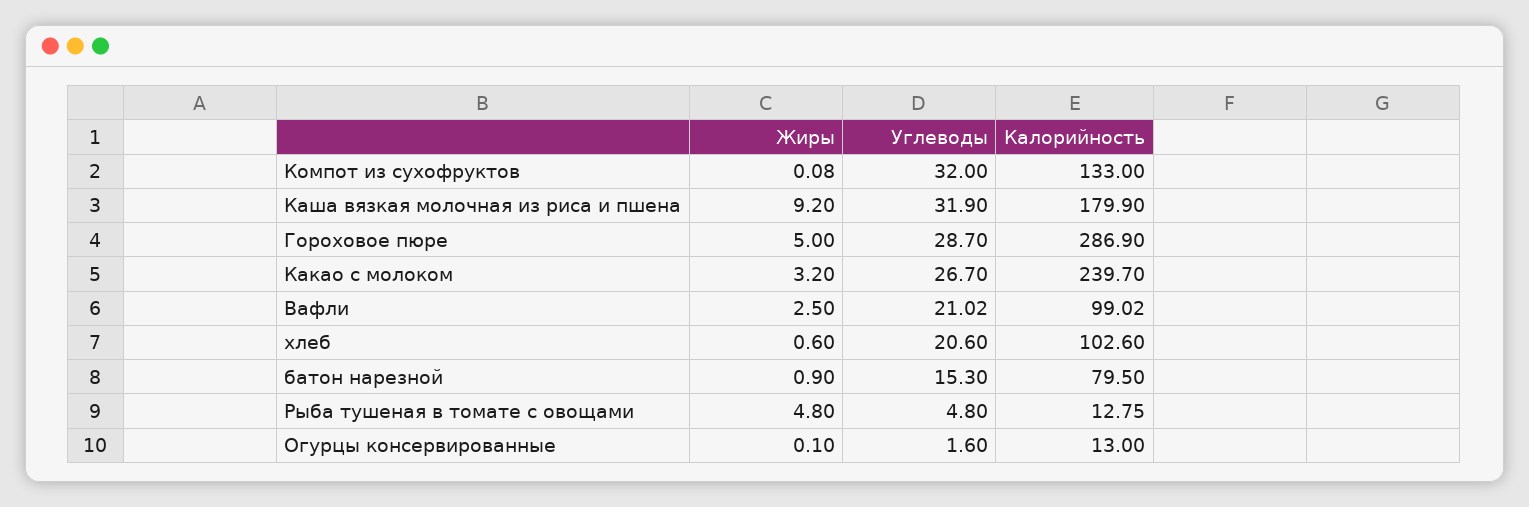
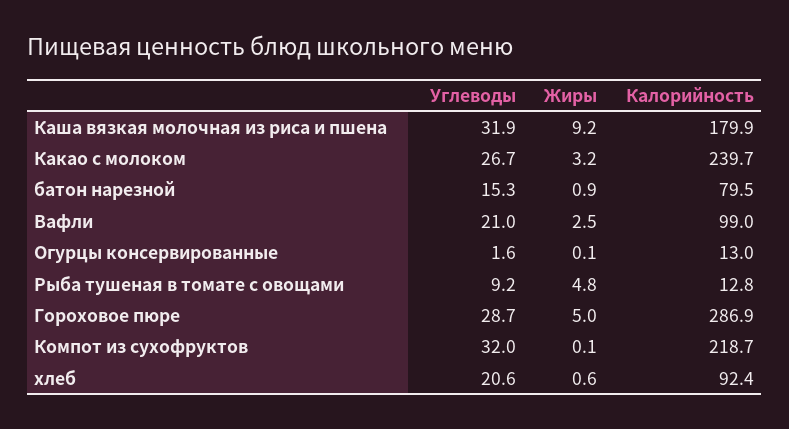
Калорийность, Компот из сухофруктов: 133 -> 218.7
Калорийность, хлеб: 102.6 -> 92.4
Углеводы, Рыба тушеная в томате с овощами: 4.8 -> 9.2

